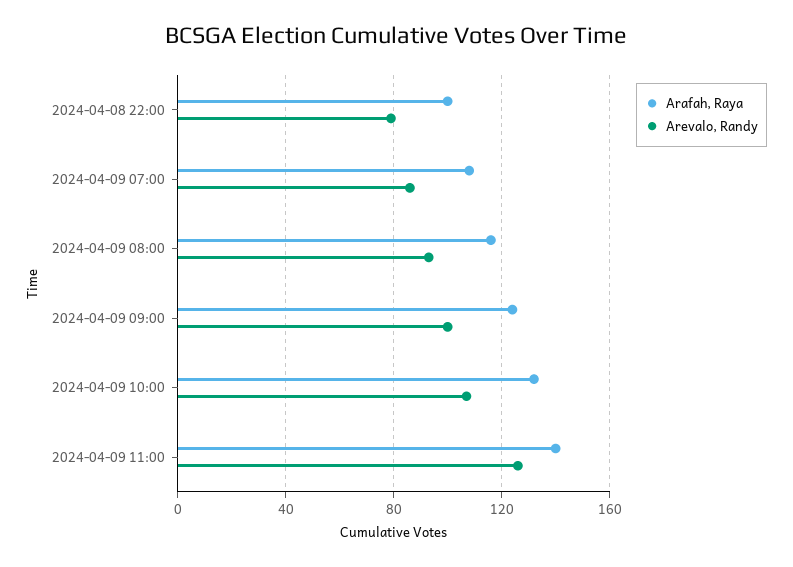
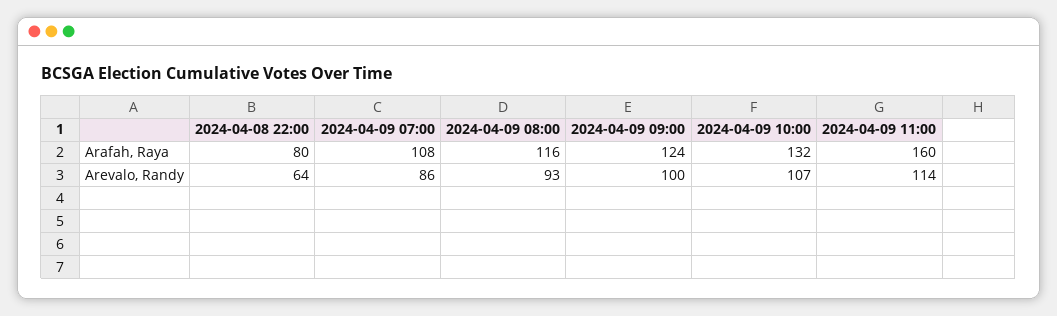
Arafah, Raya, 2024-04-08 22:00: 100 -> 80
Arevalo, Randy, 2024-04-08 22:00: 80 -> 64
Arafah, Raya, 2024-04-09 11:00: 140 -> 160
Arevalo, Randy, 2024-04-09 11:00: 125 -> 114

